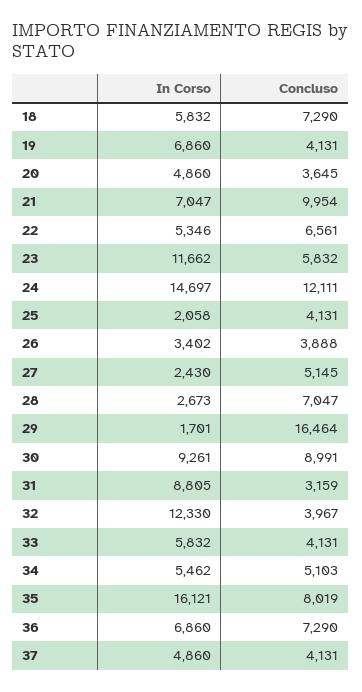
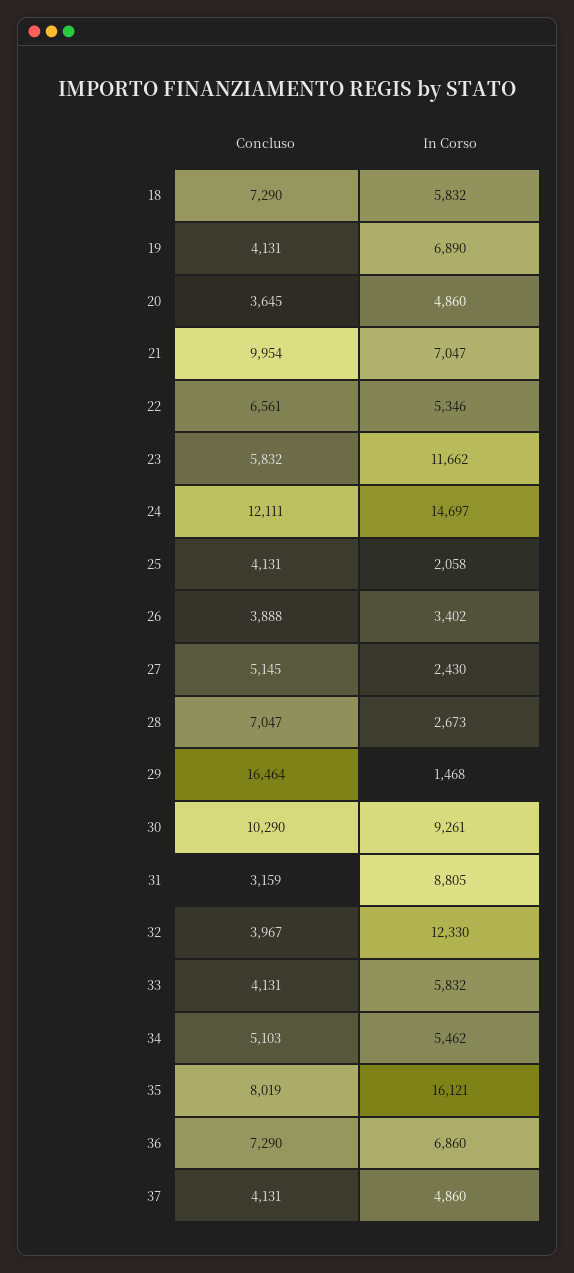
In Corso, 19: 6860 -> 6890
In Corso, 29: 1701 -> 1468
Concluso, 30: 8991 -> 10290

